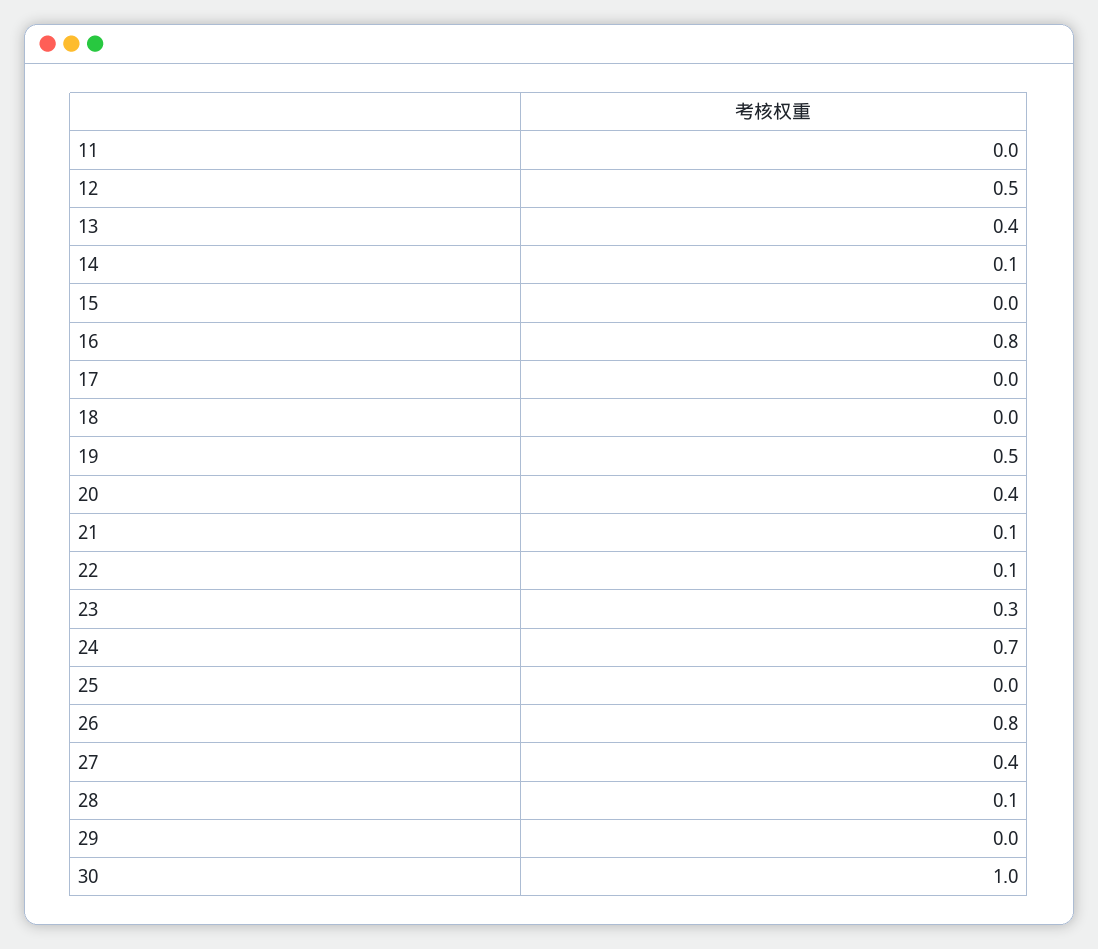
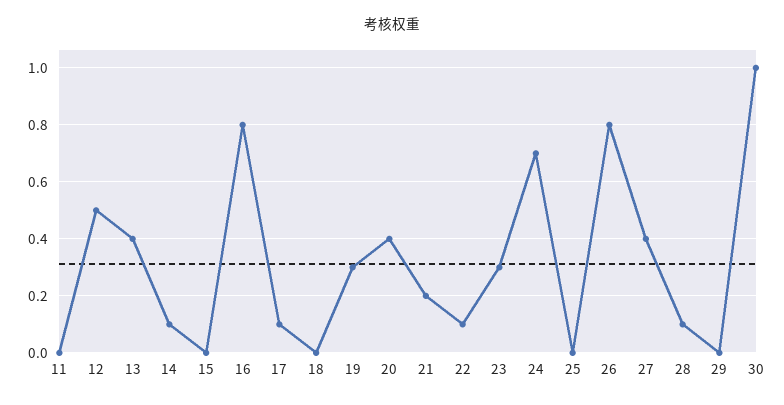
17: 0 -> 0.1
19: 0.5 -> 0.3
21: 0.1 -> 0.2

